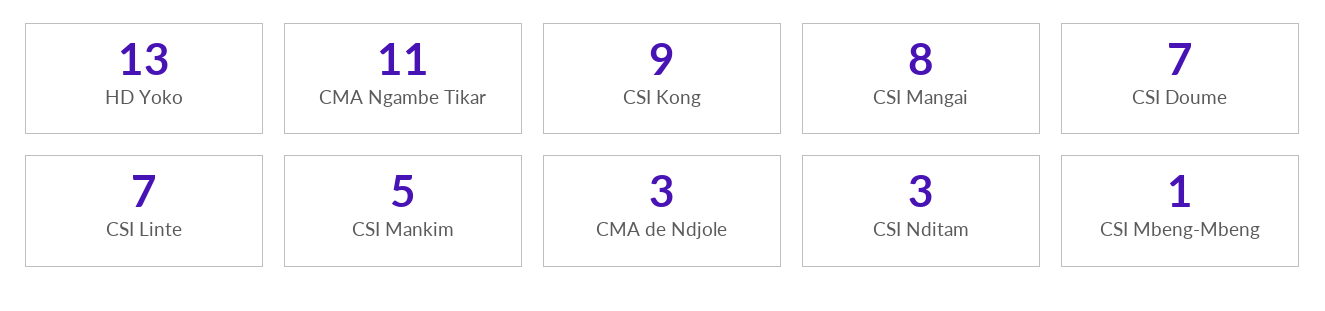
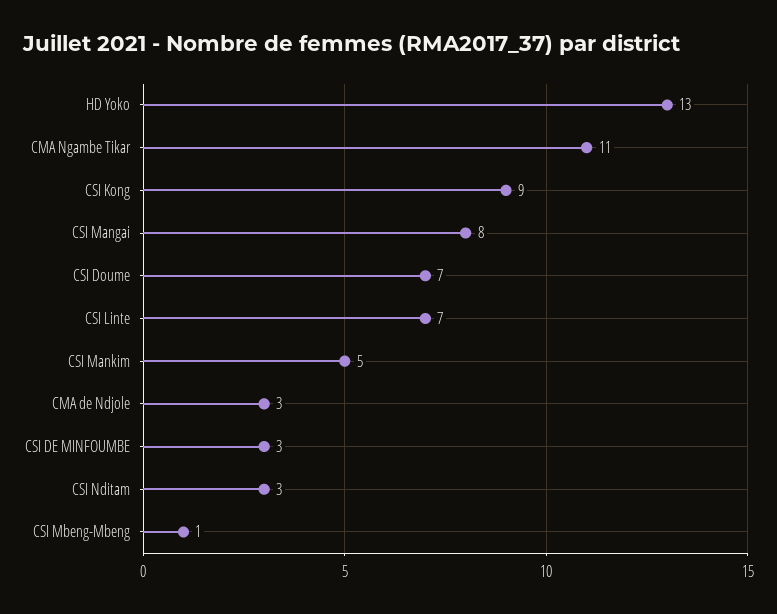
CSI DE MINFOUMBE: none -> 3

